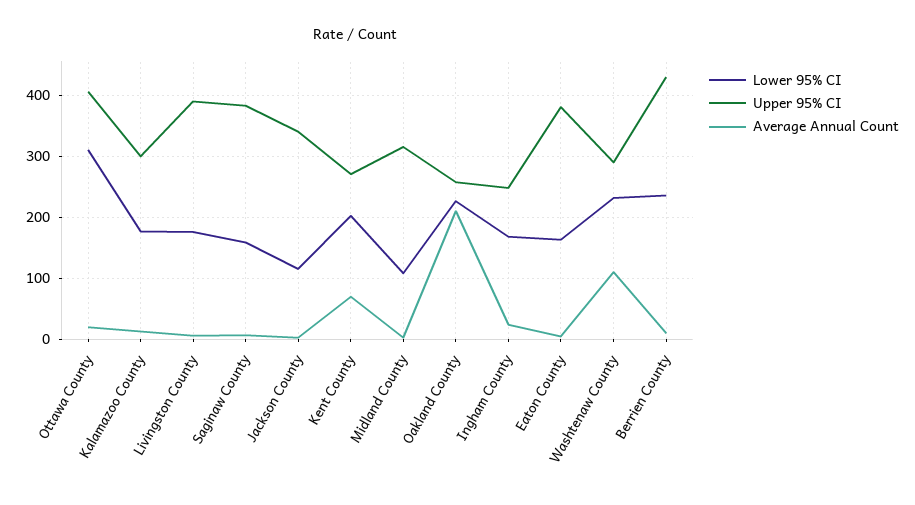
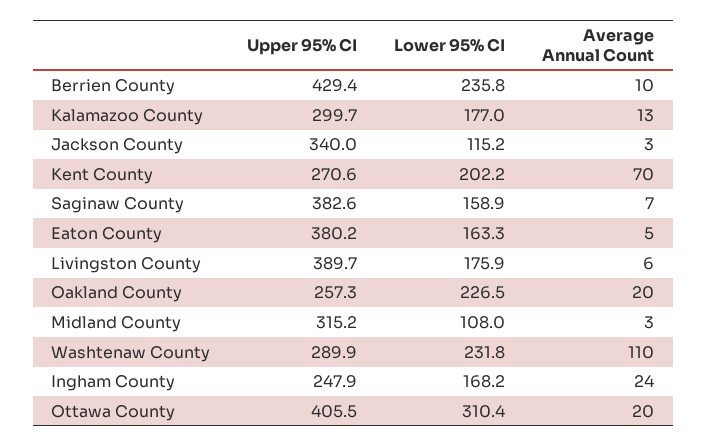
Average Annual Count, Oakland County: 210 -> 20

